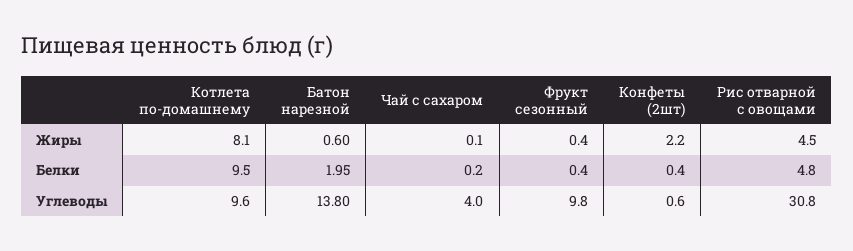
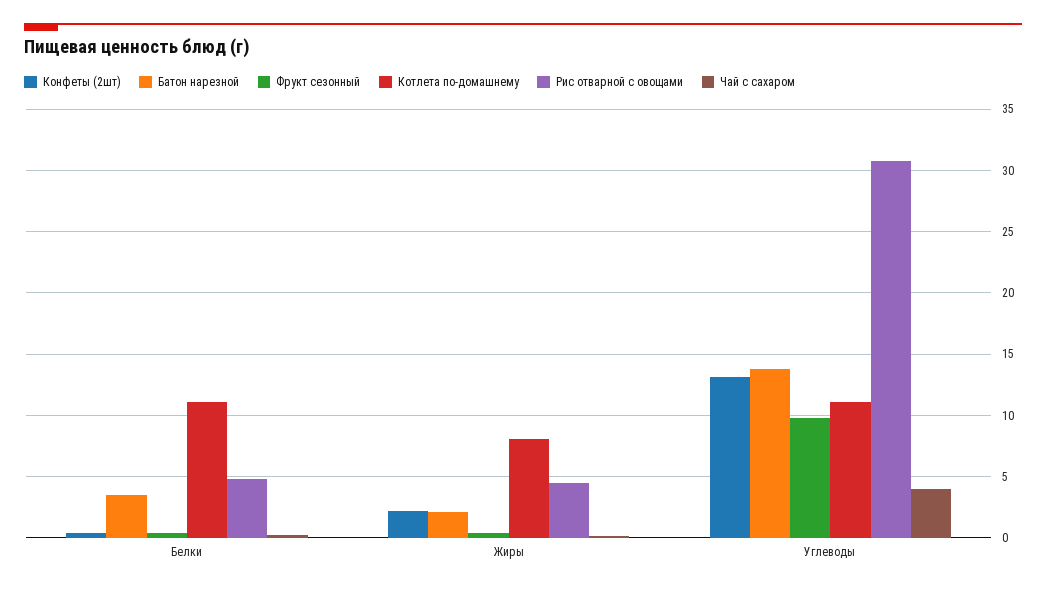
Батон нарезной, Жиры: 0.6 -> 2
Котлета по-домашнему, Белки: 9.5 -> 11
Батон нарезной, Белки: 1.95 -> 3.5
Котлета по-домашнему, Углеводы: 9.6 -> 11
Конфеты (2шт), Углеводы: 0.6 -> 13

